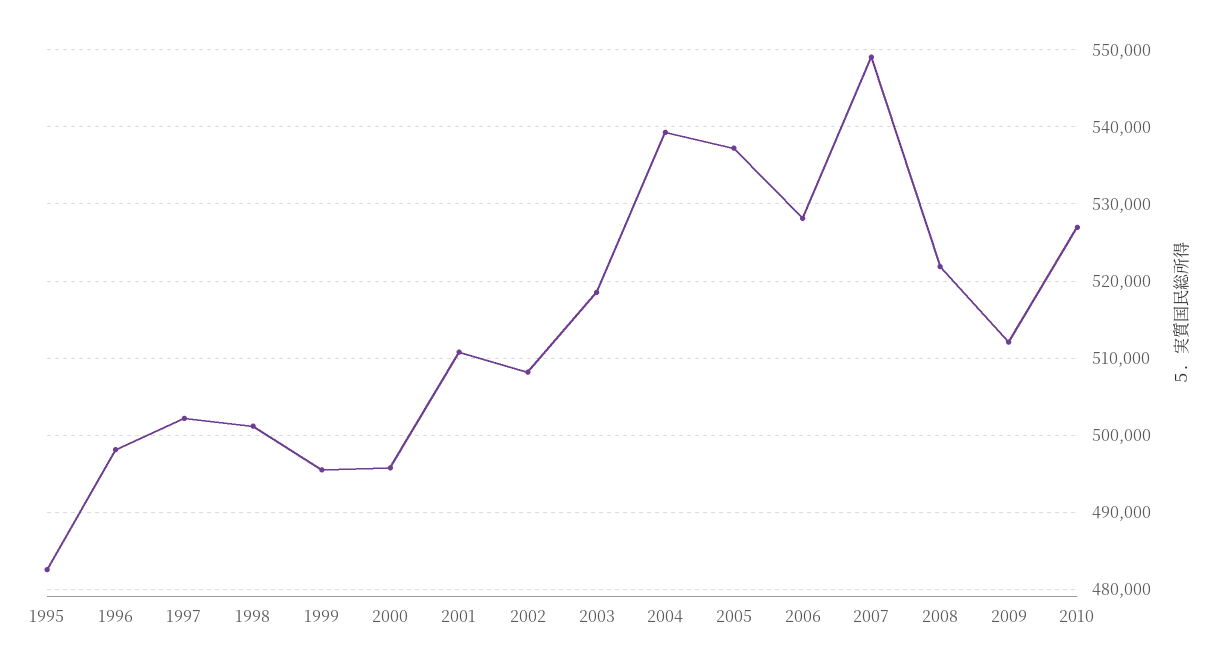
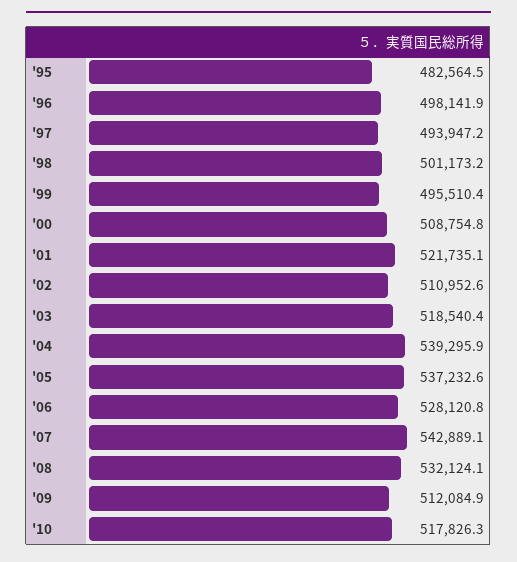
1997: 502000 -> 493947.2
2000: 496000 -> 508754.8
2001: 511000 -> 521735.1
2002: 508000 -> 510952.6
2007: 549000 -> 542889.1
2008: 522000 -> 532124.1
2010: 527000 -> 517826.3

